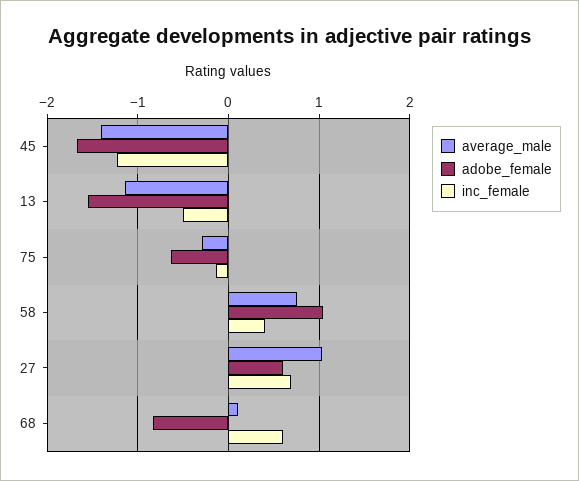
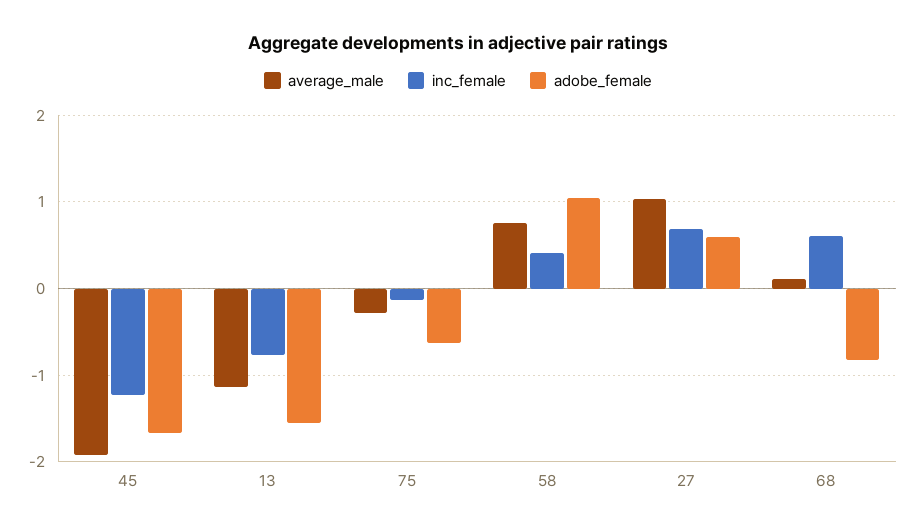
average_male, 45: -1.4 -> -1.9
inc_female, 13: -0.5 -> -0.8

